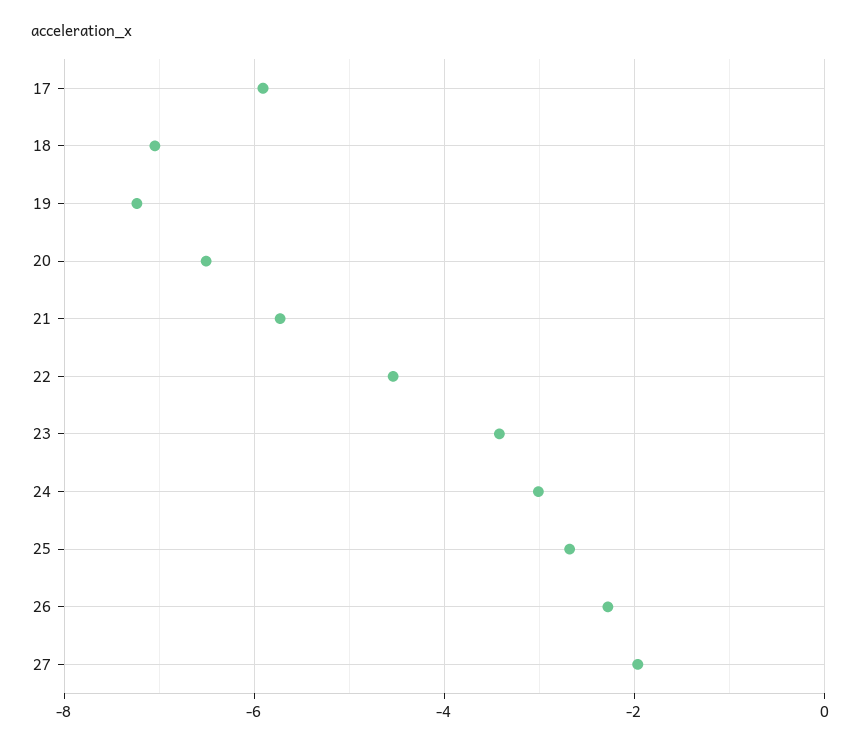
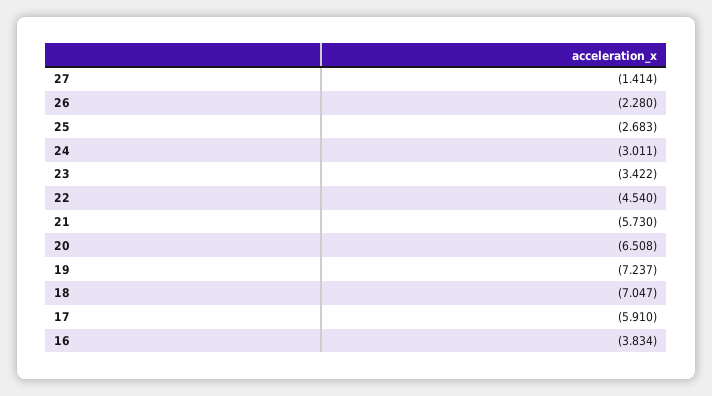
27: -2 -> -1.414
16: none -> -3.834

